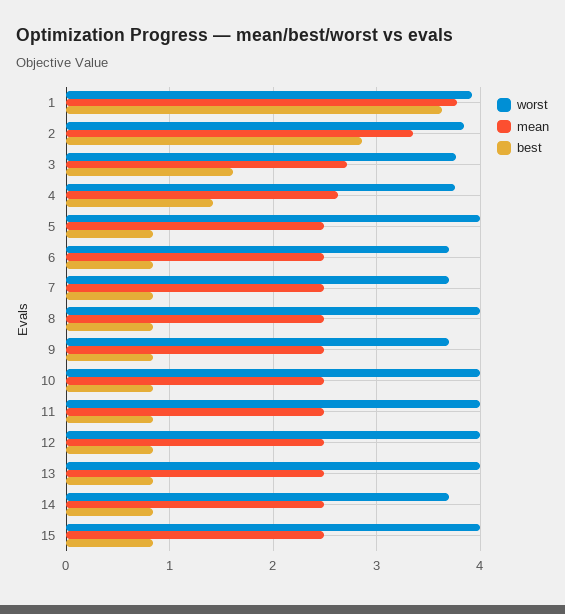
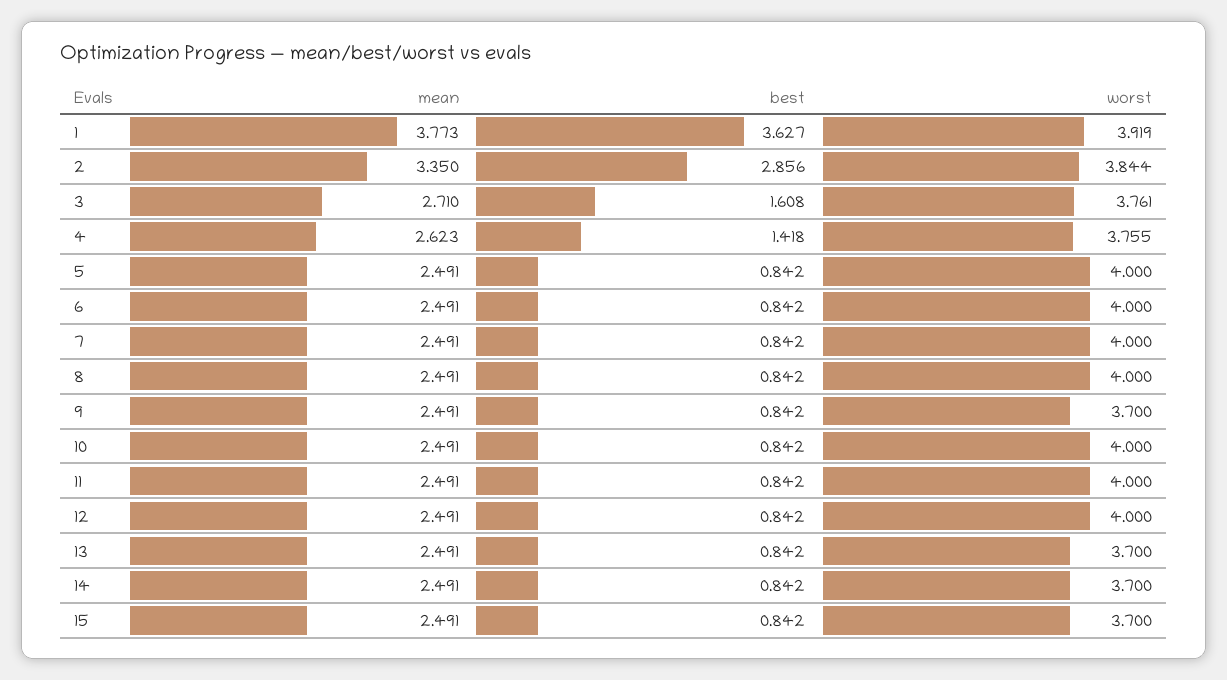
worst, 6: 3.7 -> 4
worst, 7: 3.7 -> 4
worst, 13: 4 -> 3.7
worst, 15: 4 -> 3.7

